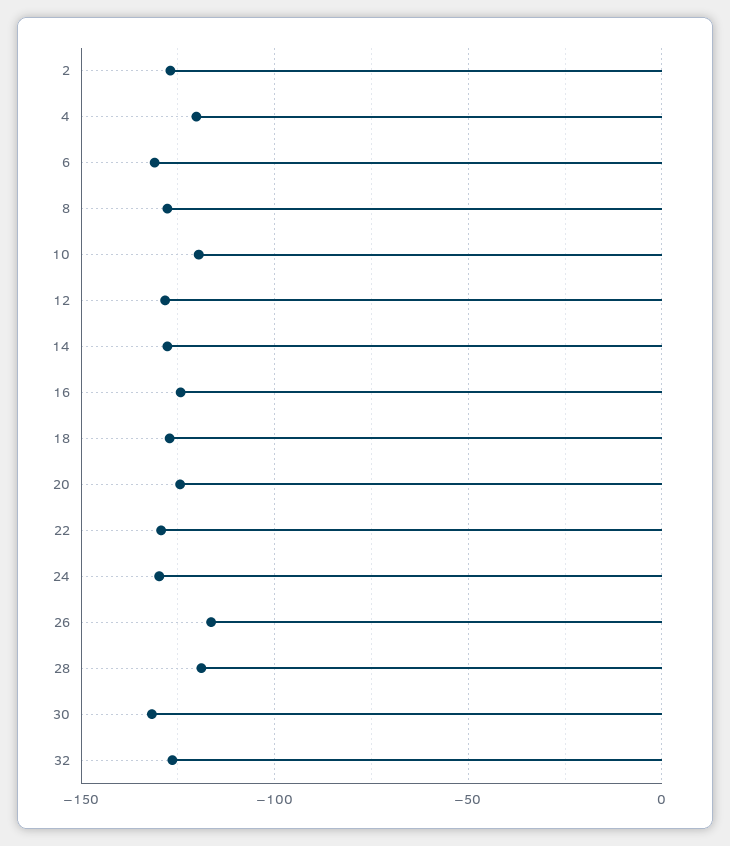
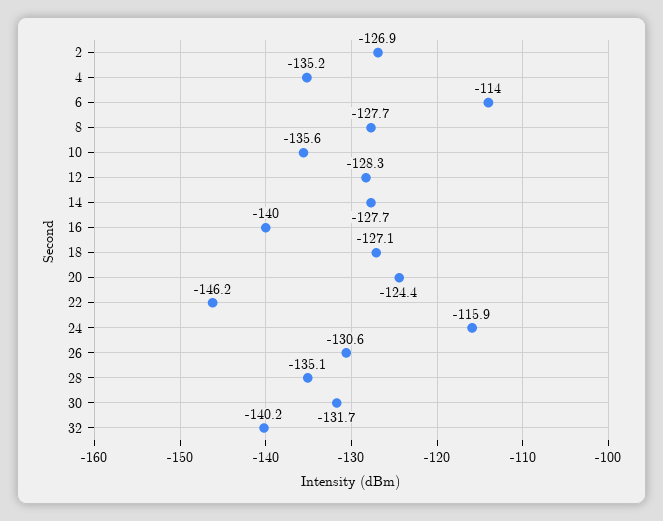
4: -120 -> -135.2
6: -130 -> -114
10: -120 -> -135.6
16: -125 -> -140
22: -130 -> -146.2
24: -130 -> -115.9
26: -115 -> -130.6
28: -120 -> -135.1
32: -125 -> -140.2

